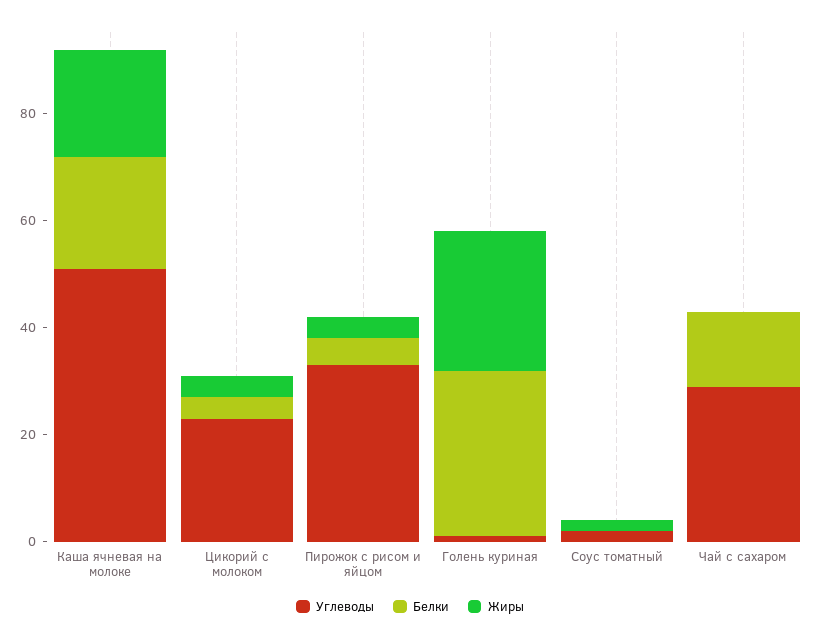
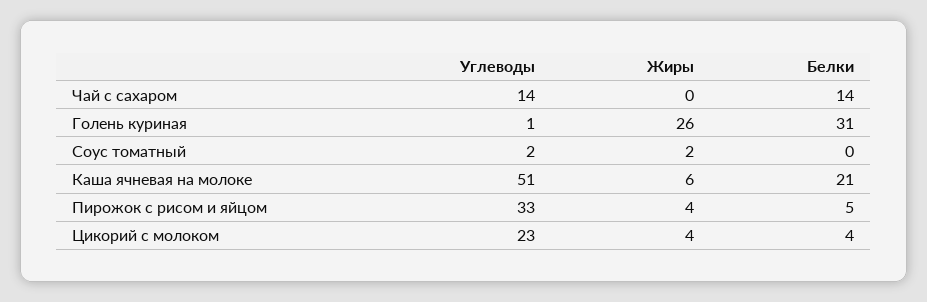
Жиры, Каша ячневая на молоке: 20 -> 6
Углеводы, Чай с сахаром: 30 -> 14

